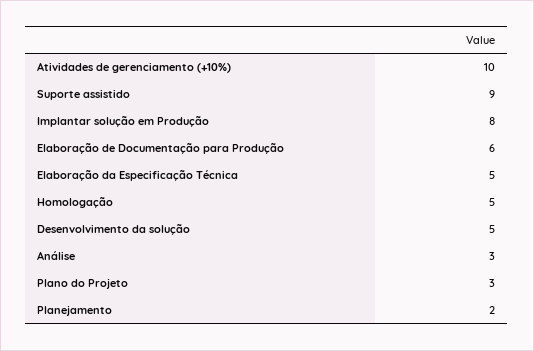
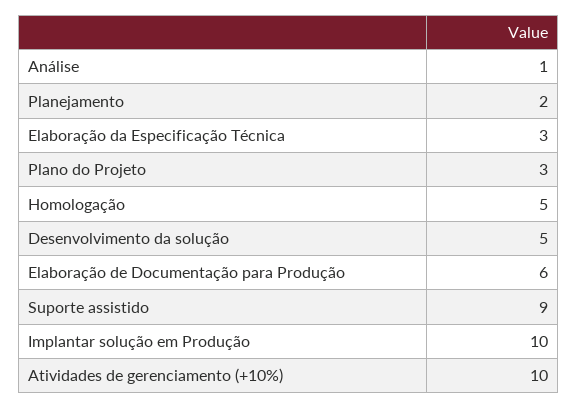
Implantar solução em Produção: 8 -> 10
Elaboração da Especificação Técnica: 5 -> 3
Análise: 3 -> 1

